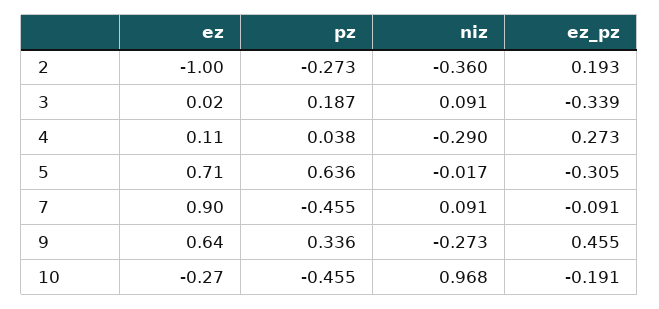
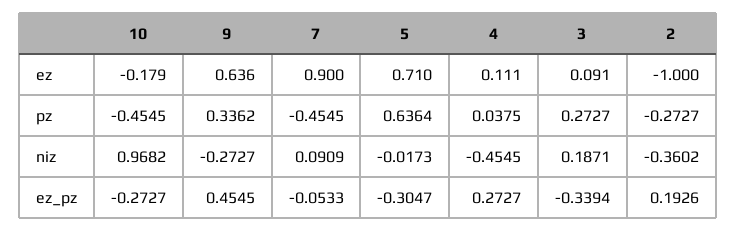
ez, 3: 0.02 -> 0.091
pz, 3: 0.187 -> 0.2727
niz, 3: 0.091 -> 0.1871
niz, 4: -0.29 -> -0.4545
ez_pz, 7: -0.091 -> -0.0533
ez, 10: -0.27 -> -0.179
ez_pz, 10: -0.191 -> -0.2727

